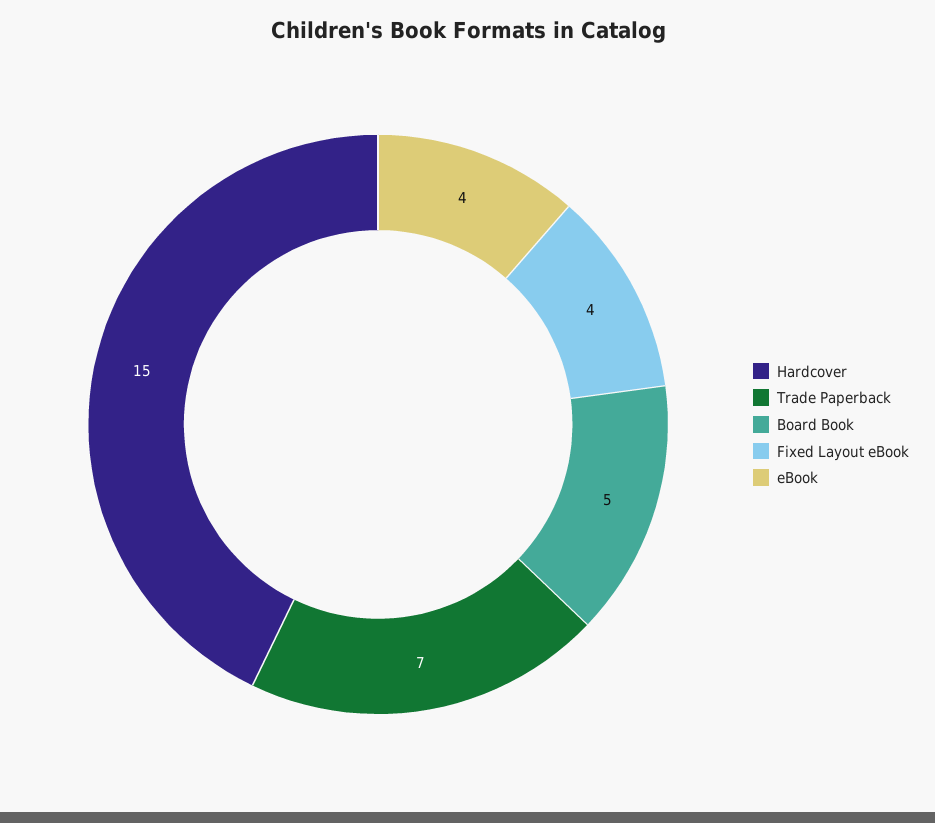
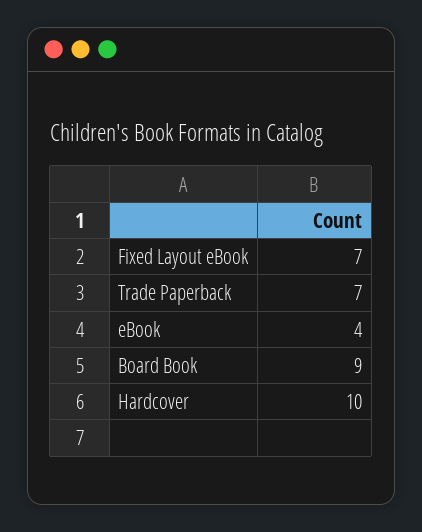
Hardcover: 15 -> 10
Board Book: 5 -> 9
Fixed Layout eBook: 4 -> 7

